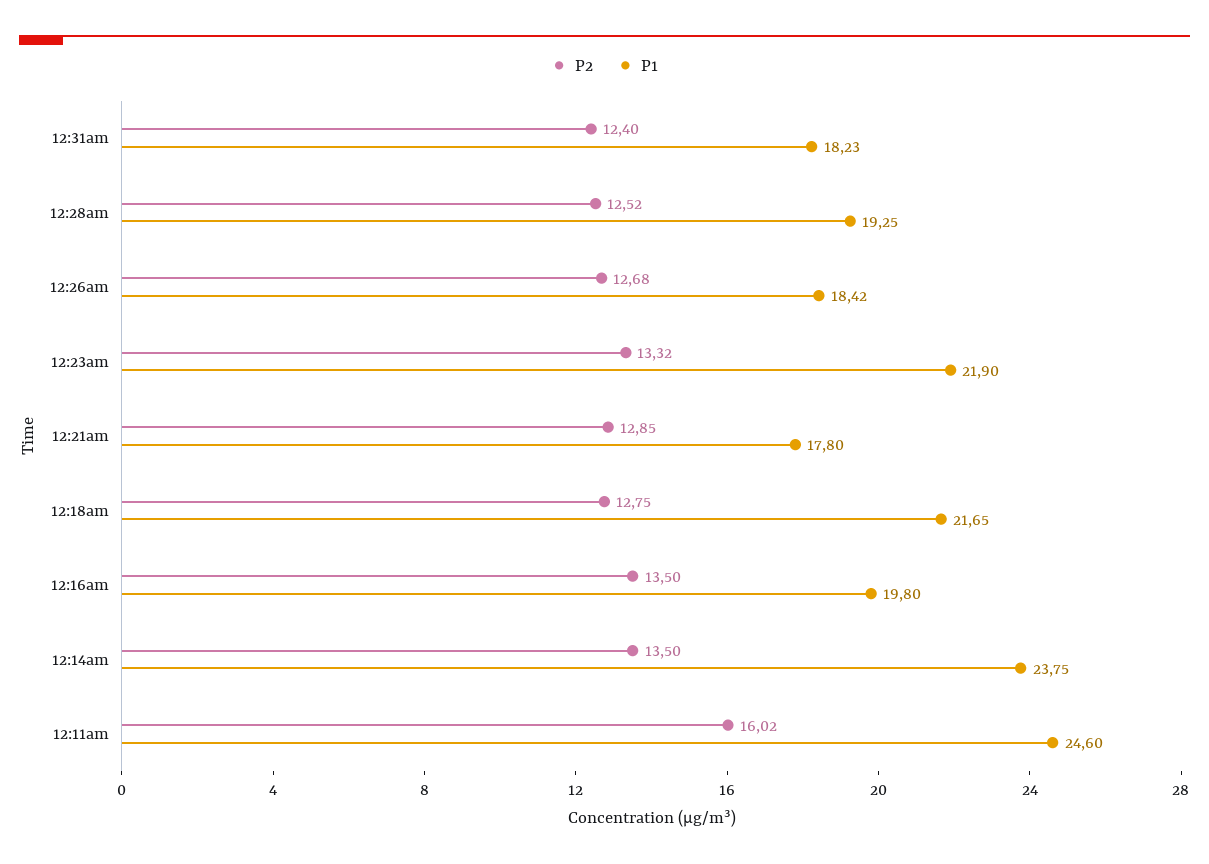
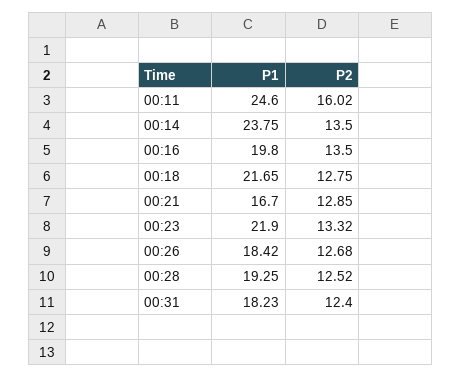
P1, 12:21am: 17.8 -> 16.7

